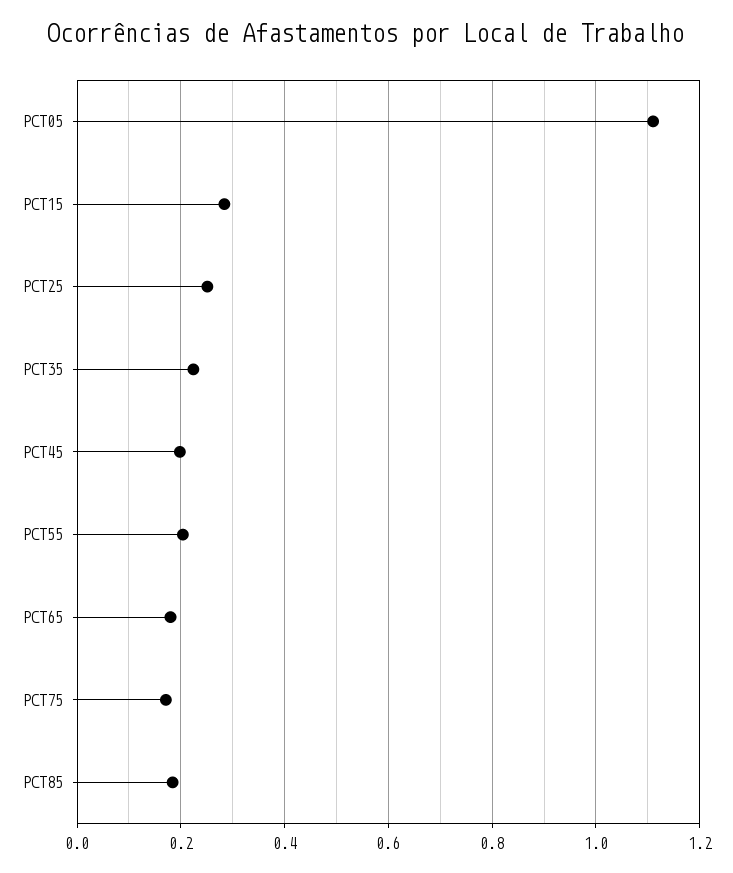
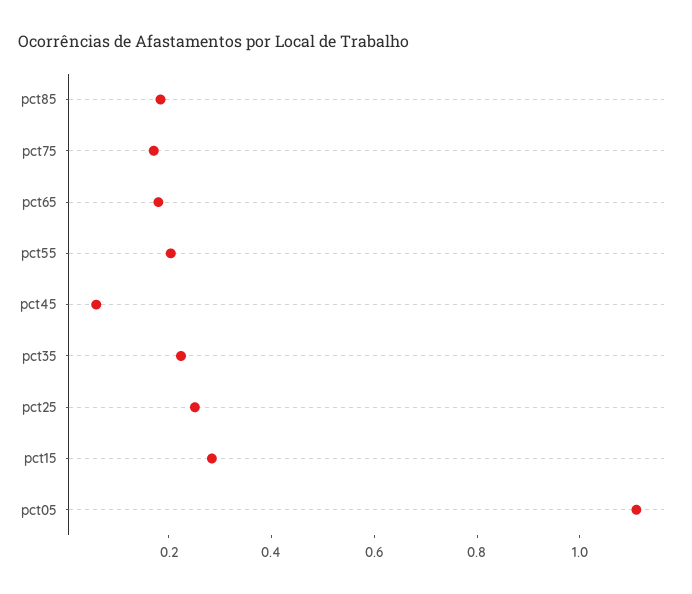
PCT45: 0.2 -> 0.05

